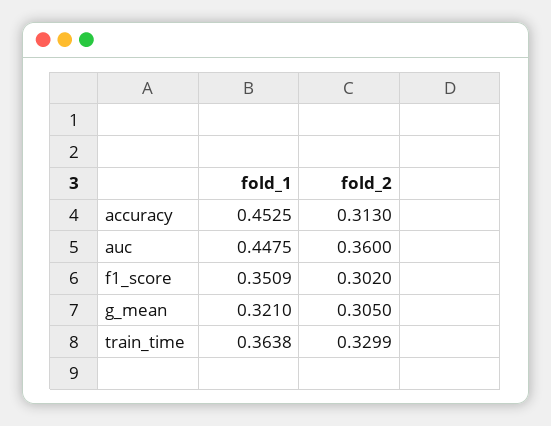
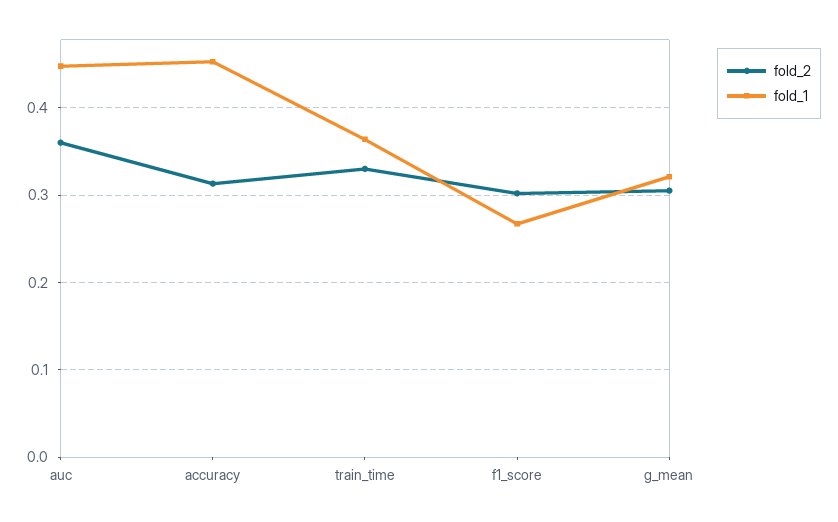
fold_1, f1_score: 0.3509 -> 0.27

